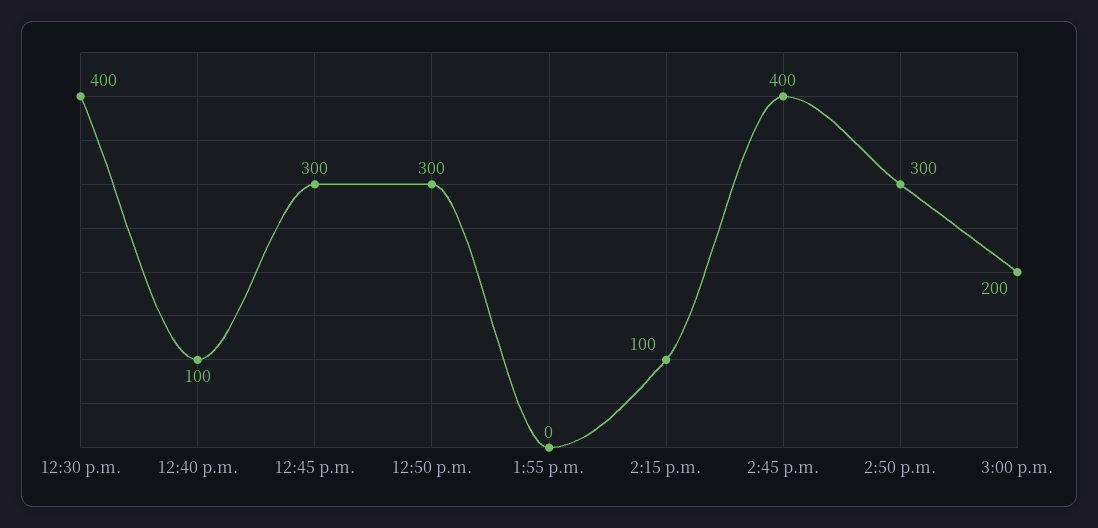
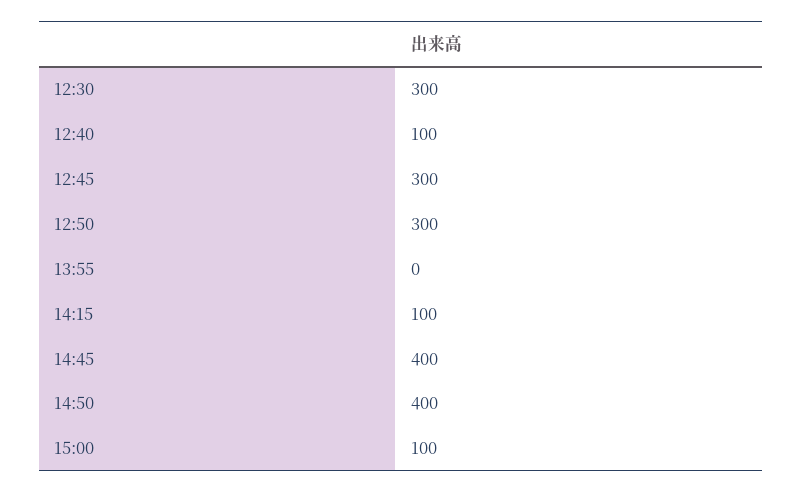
12:30 p.m.: 400 -> 300
2:50 p.m.: 300 -> 400
3:00 p.m.: 200 -> 100

